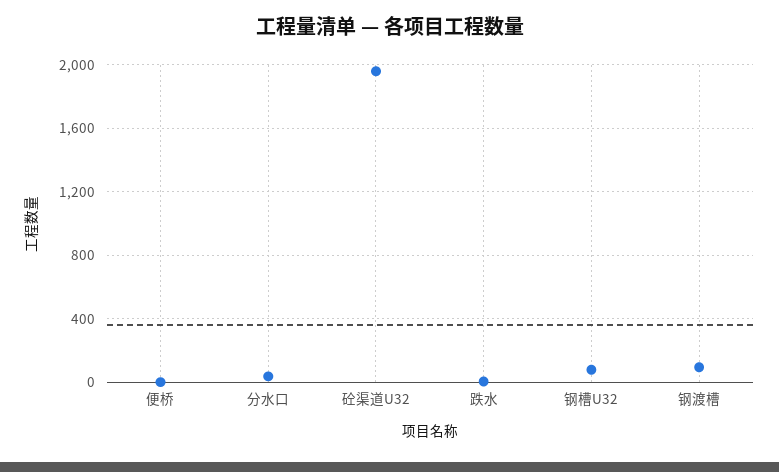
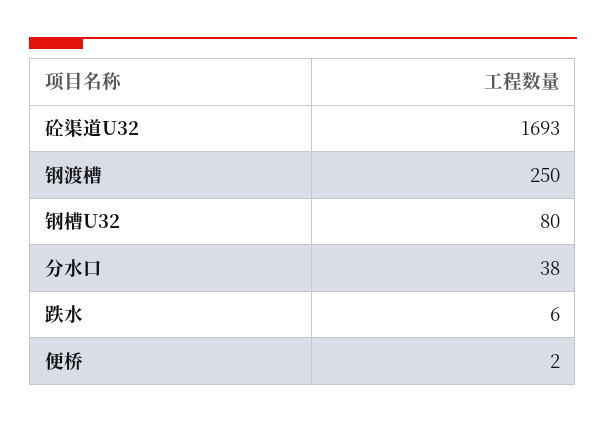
砼渠道U32: 1950 -> 1693
钢渡槽: 100 -> 250

